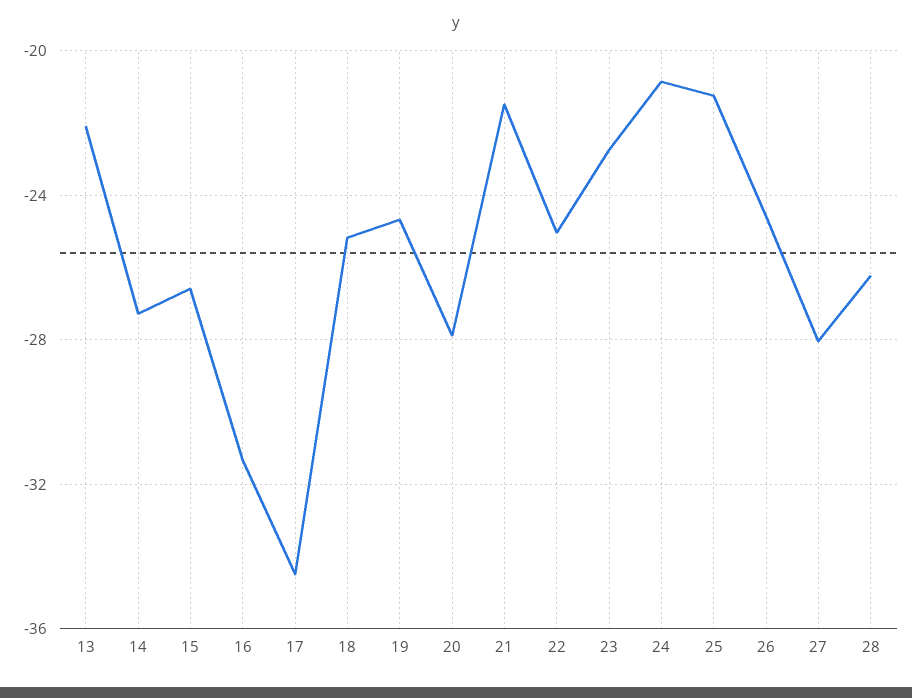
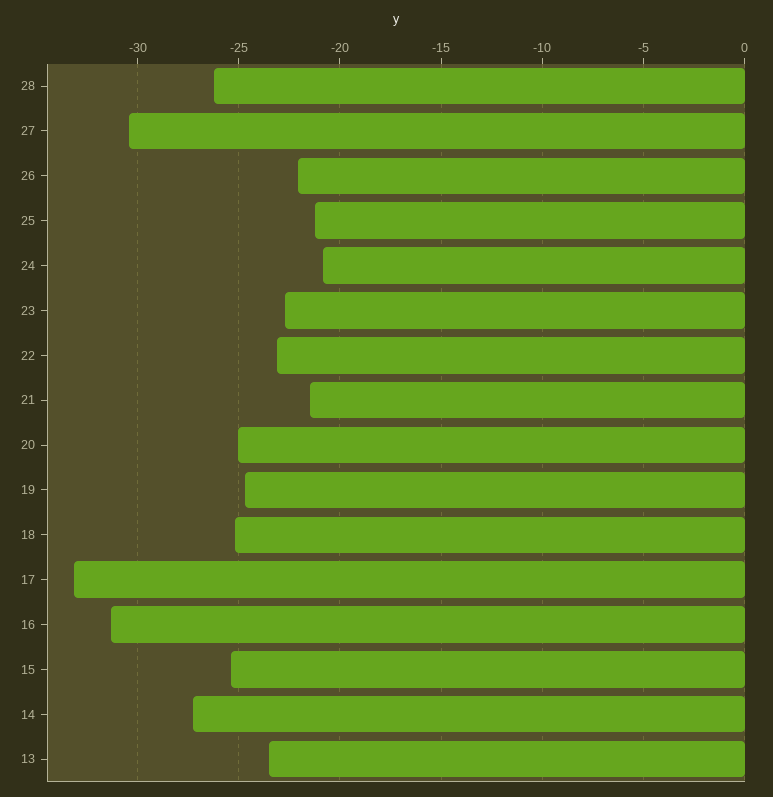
13: -22 -> -23.5
15: -26.5 -> -25.5
17: -34.5 -> -33
20: -28 -> -25
22: -25 -> -23
26: -24.5 -> -22
27: -28 -> -30.5

